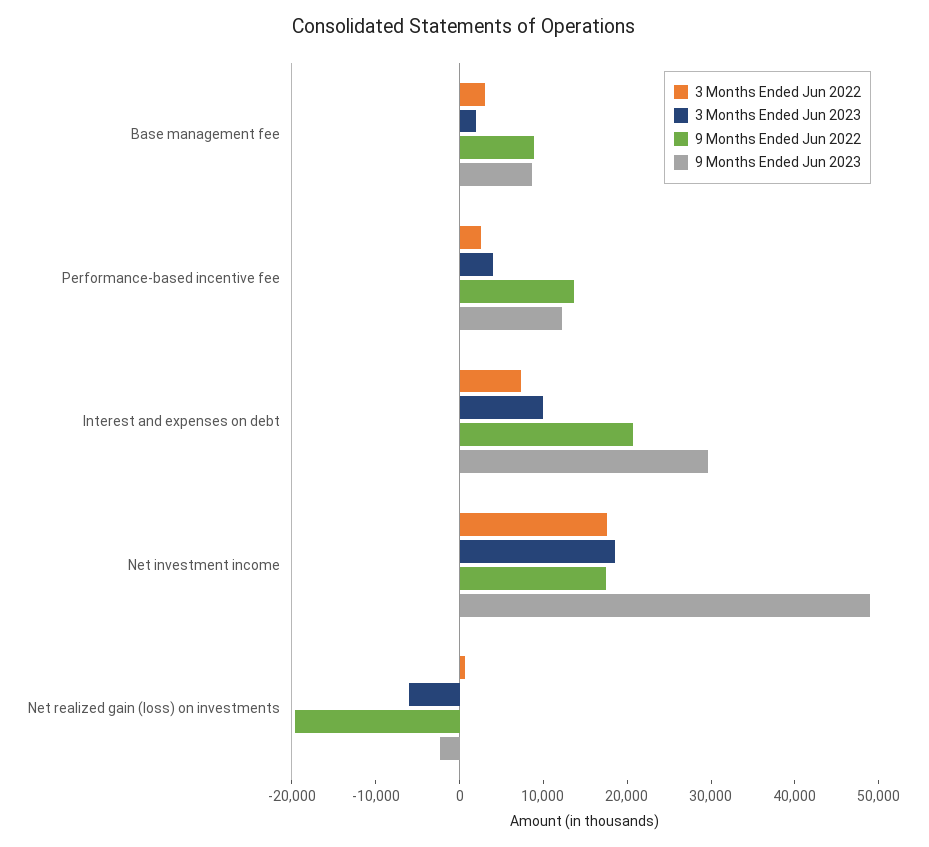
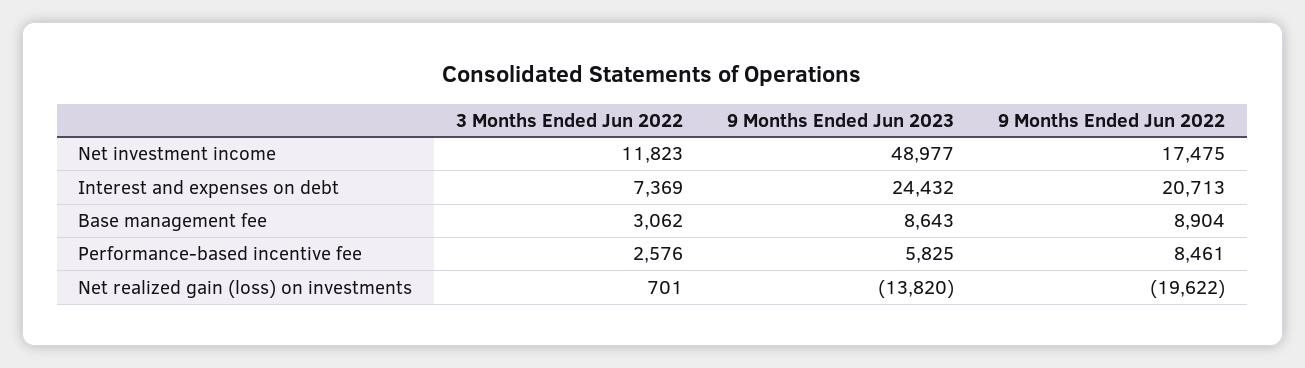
3 Months Ended Jun 2023, Base management fee: 2000 -> none
3 Months Ended Jun 2023, Performance-based incentive fee: 4000 -> none
9 Months Ended Jun 2022, Performance-based incentive fee: 14000 -> 8461
9 Months Ended Jun 2023, Performance-based incentive fee: 12000 -> 5825
3 Months Ended Jun 2023, Interest and expenses on debt: 10000 -> none
9 Months Ended Jun 2023, Interest and expenses on debt: 30000 -> 24432
3 Months Ended Jun 2022, Net investment income: 18000 -> 11823
3 Months Ended Jun 2023, Net investment income: 18000 -> none
3 Months Ended Jun 2023, Net realized gain (loss) on investments: -6000 -> none
9 Months Ended Jun 2023, Net realized gain (loss) on investments: -2000 -> -13820

